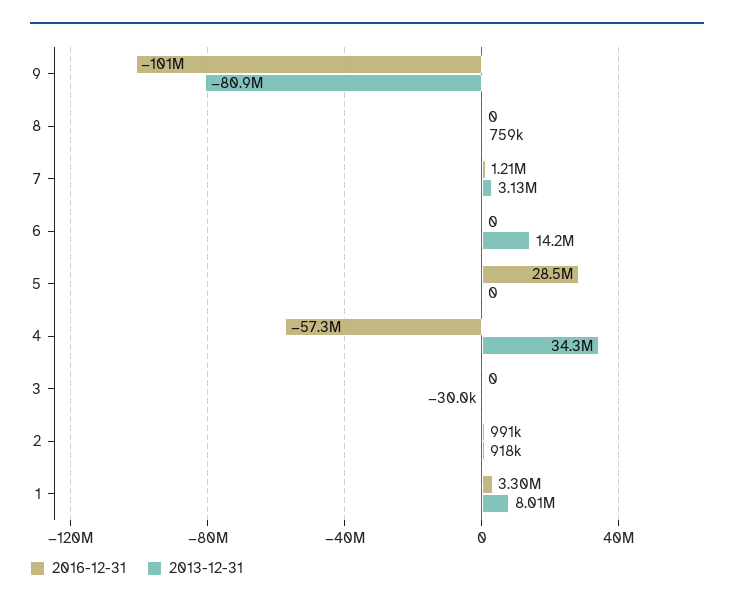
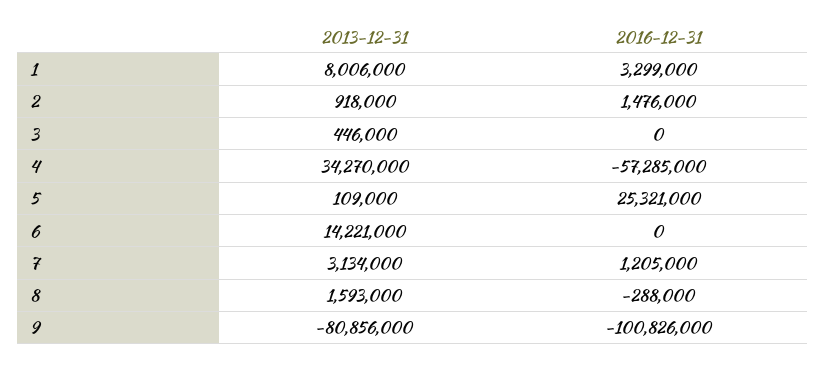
2016-12-31, 8: 0 -> -288000
2013-12-31, 8: 759000 -> 1593000
2016-12-31, 5: 28500000 -> 25321000
2013-12-31, 5: 0 -> 109000
2013-12-31, 3: -30000 -> 446000
2016-12-31, 2: 991000 -> 1476000

